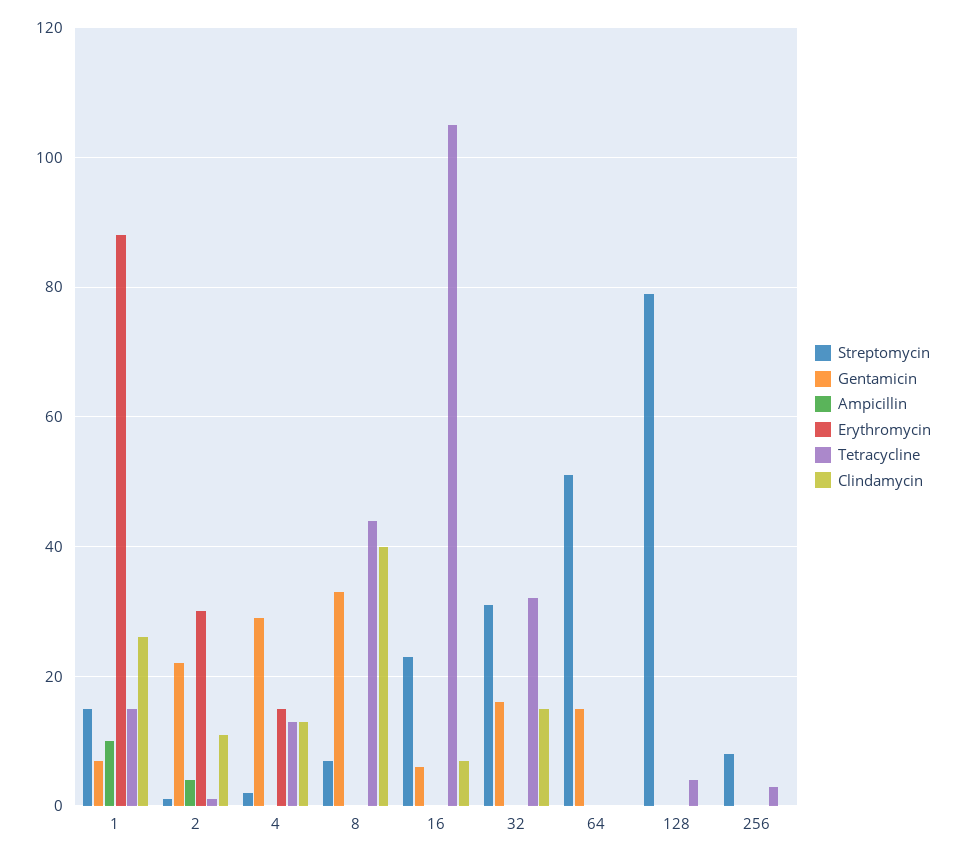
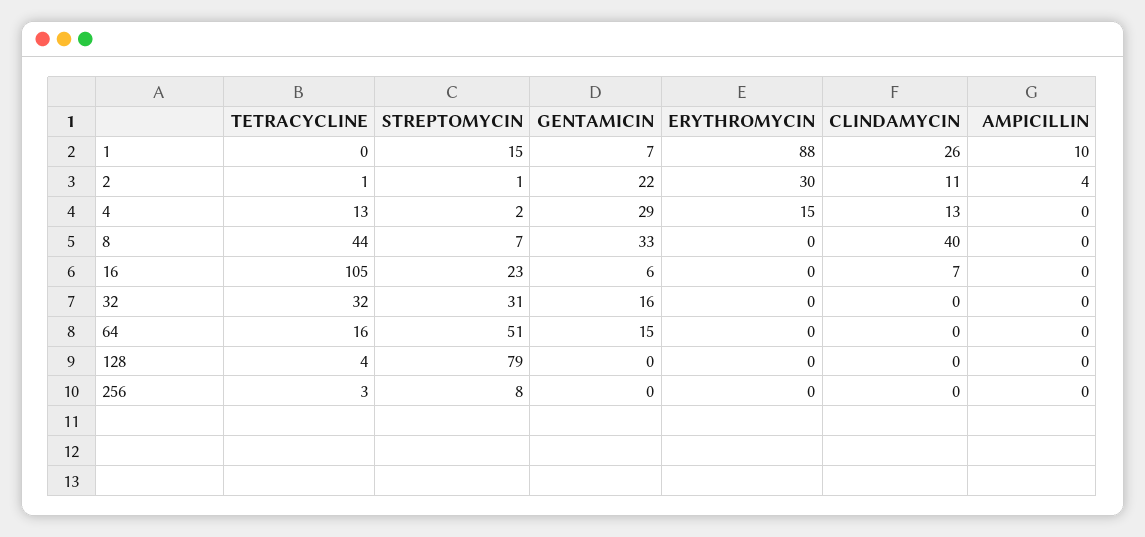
Tetracycline, 1: 15 -> 0
Clindamycin, 32: 15 -> 0
Tetracycline, 64: 0 -> 16

